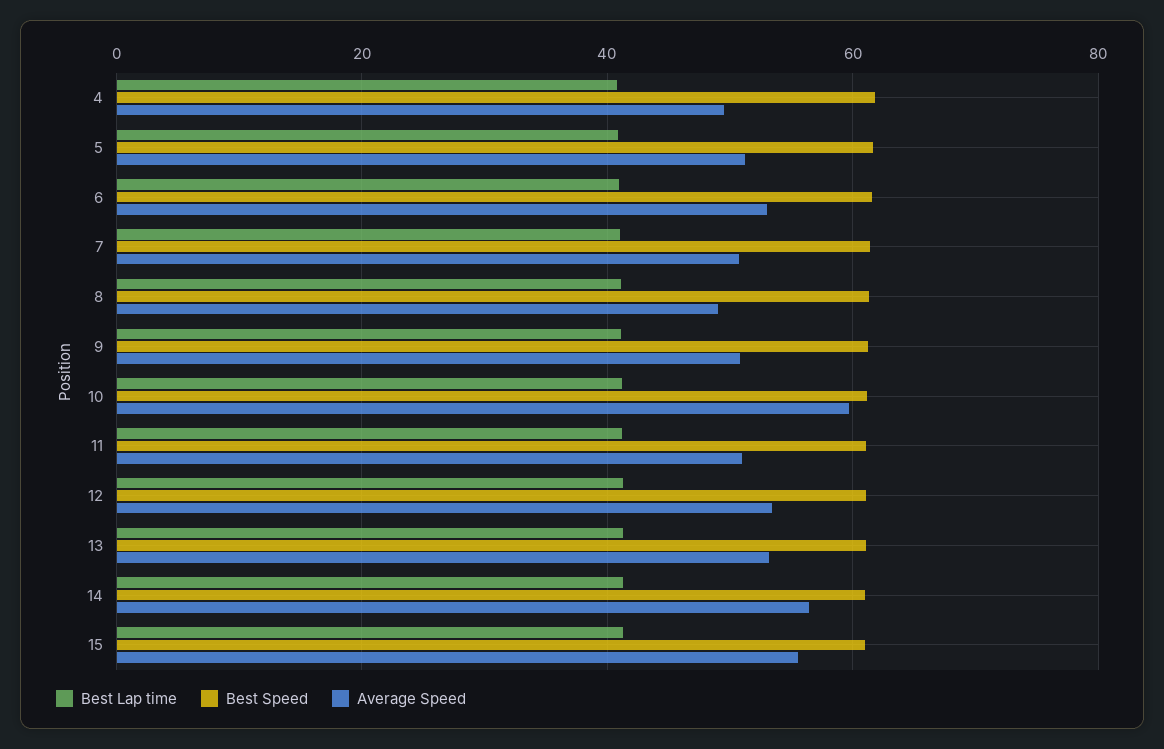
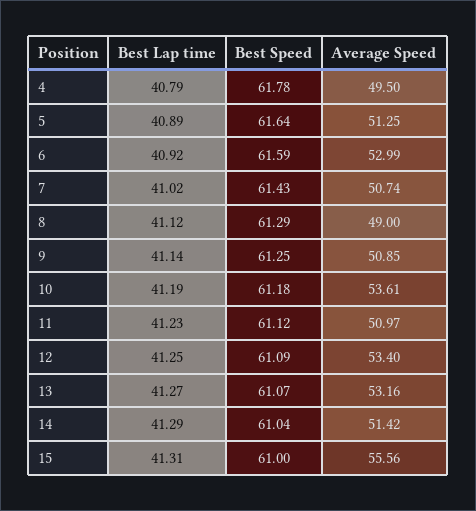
Average Speed, 10: 60 -> 53.61
Average Speed, 14: 56 -> 51.42

